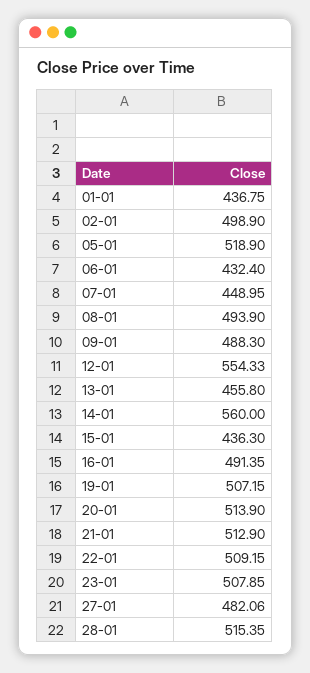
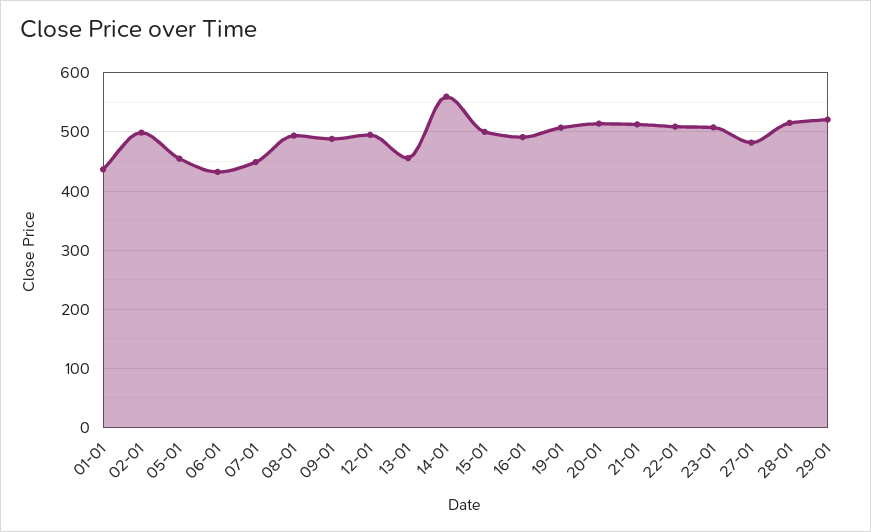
05-01: 518.9 -> 460
12-01: 554.33 -> 500
15-01: 436.3 -> 500
29-01: none -> 520

